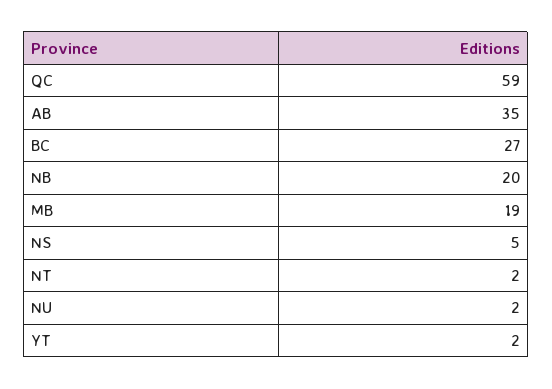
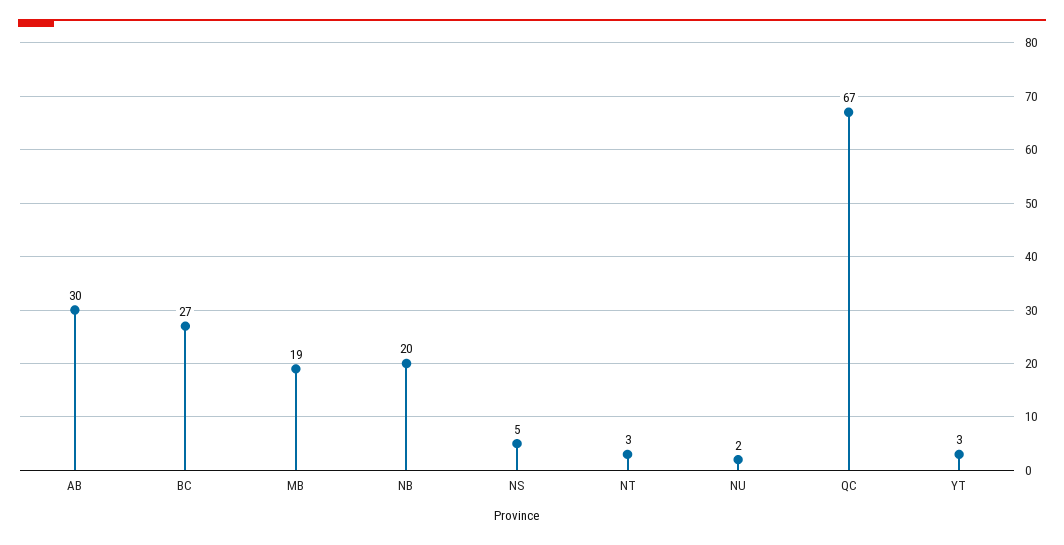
QC: 59 -> 67
AB: 35 -> 30
NT: 2 -> 3
YT: 2 -> 3

